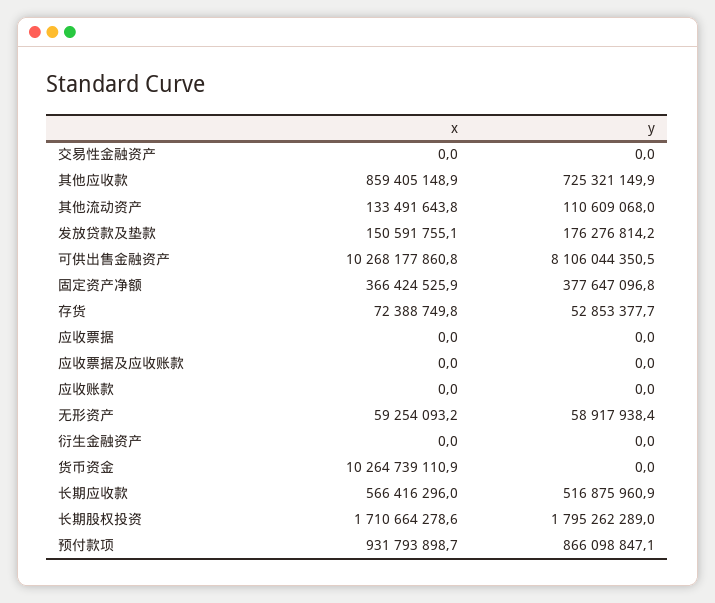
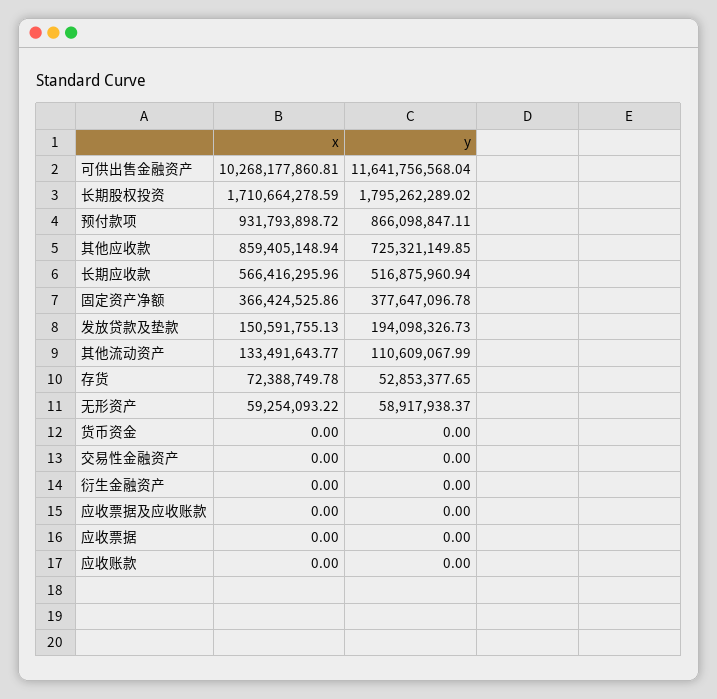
y, 发放贷款及垫款: 176276814.2 -> 194098326.73
y, 可供出售金融资产: 8106044350.5 -> 11641756568.04
x, 货币资金: 10264739110.9 -> 0

